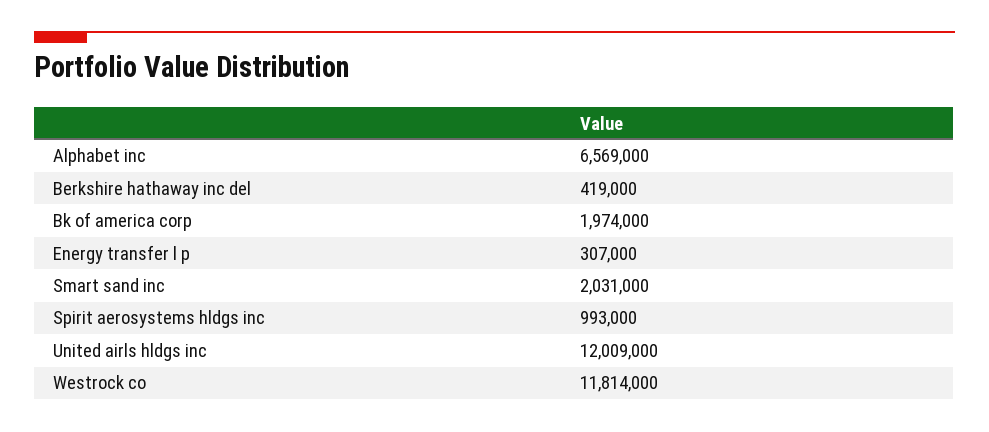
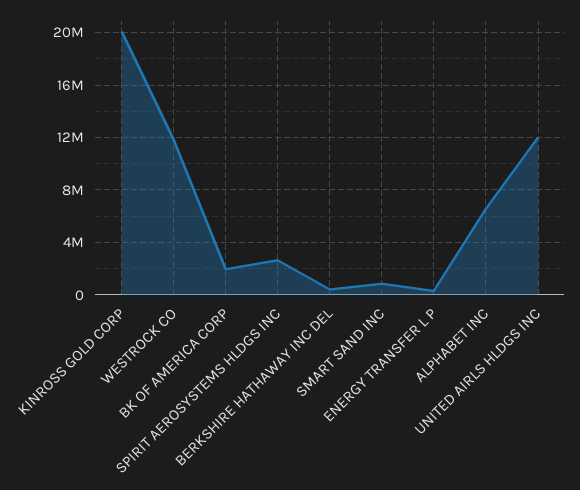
Smart sand inc: 2031000 -> 1000000
Spirit aerosystems hldgs inc: 993000 -> 2500000
KINROSS GOLD CORP: none -> 20000000

